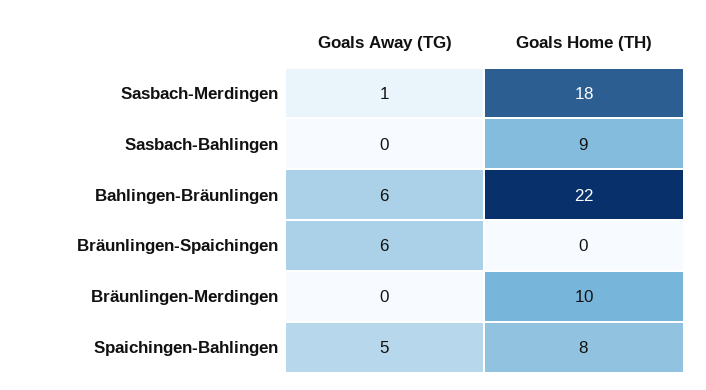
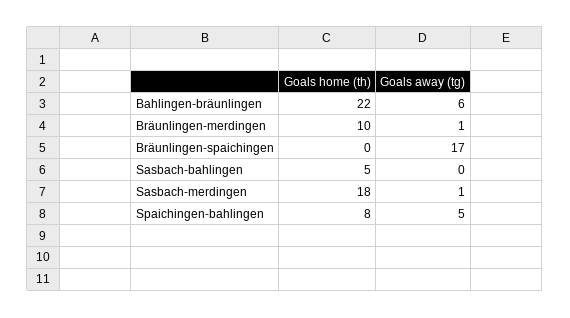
Goals Home (TH), Sasbach-Bahlingen: 9 -> 5
Goals Away (TG), Bräunlingen-Spaichingen: 6 -> 17
Goals Away (TG), Bräunlingen-Merdingen: 0 -> 1

